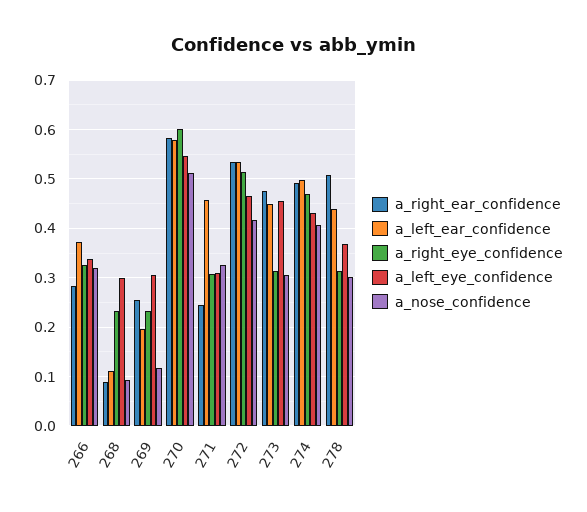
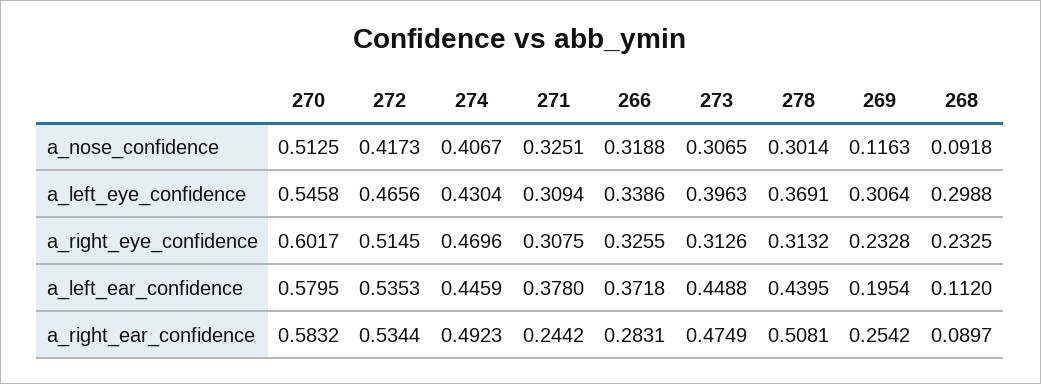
a_left_ear_confidence, 271: 0.46 -> 0.378
a_left_eye_confidence, 273: 0.46 -> 0.3963
a_left_ear_confidence, 274: 0.5 -> 0.4459

